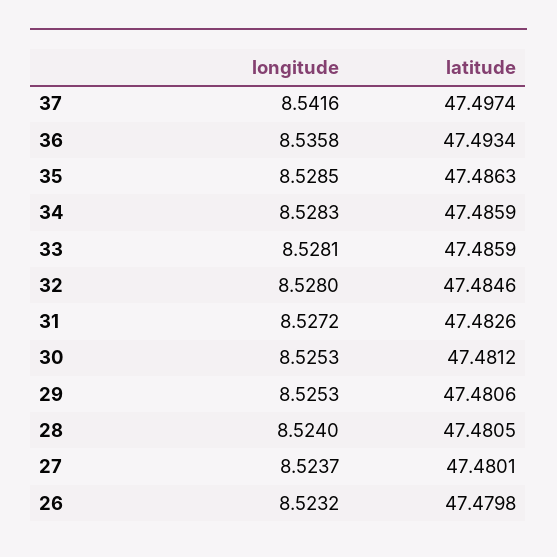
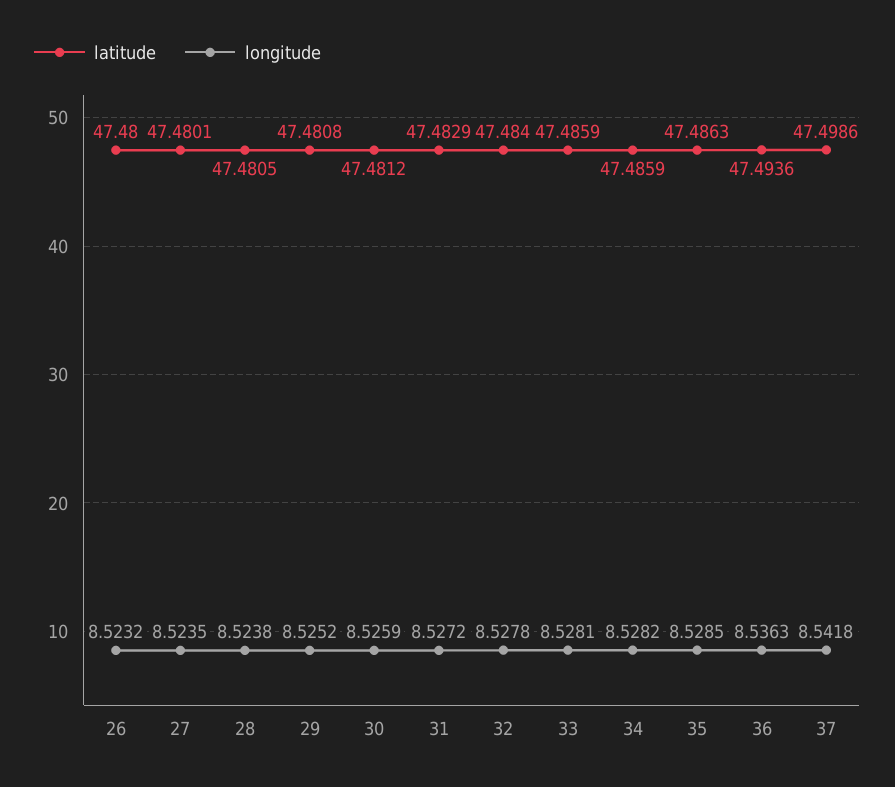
longitude, 37: 8.5416 -> 8.5418
latitude, 37: 47.4974 -> 47.4986
longitude, 36: 8.5358 -> 8.5363
latitude, 36: 47.4934 -> 47.4936
longitude, 34: 8.5283 -> 8.5282
longitude, 32: 8.528 -> 8.5278
latitude, 32: 47.4846 -> 47.484
latitude, 31: 47.4826 -> 47.4829
longitude, 30: 8.5253 -> 8.5259
longitude, 29: 8.5253 -> 8.5252
latitude, 29: 47.4806 -> 47.4808
longitude, 28: 8.524 -> 8.5238
longitude, 27: 8.5237 -> 8.5235
latitude, 26: 47.4798 -> 47.48

